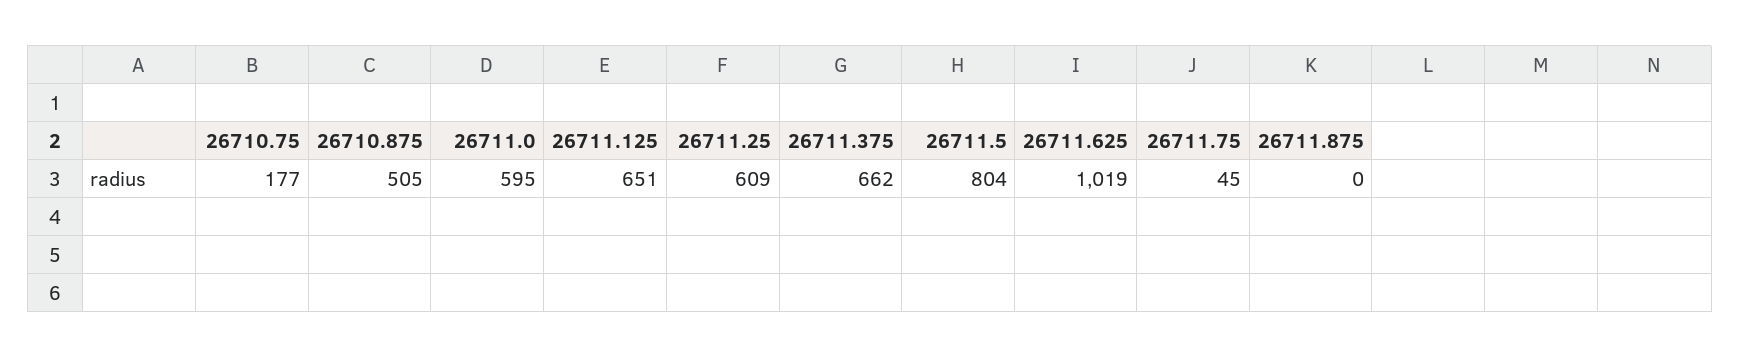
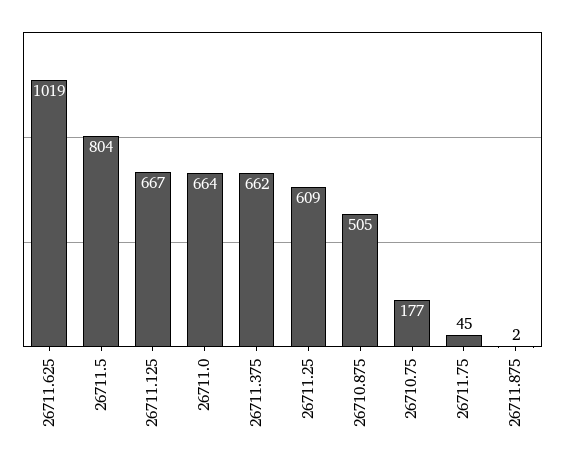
26711.0: 595 -> 664
26711.125: 651 -> 667
26711.875: 0 -> 2

